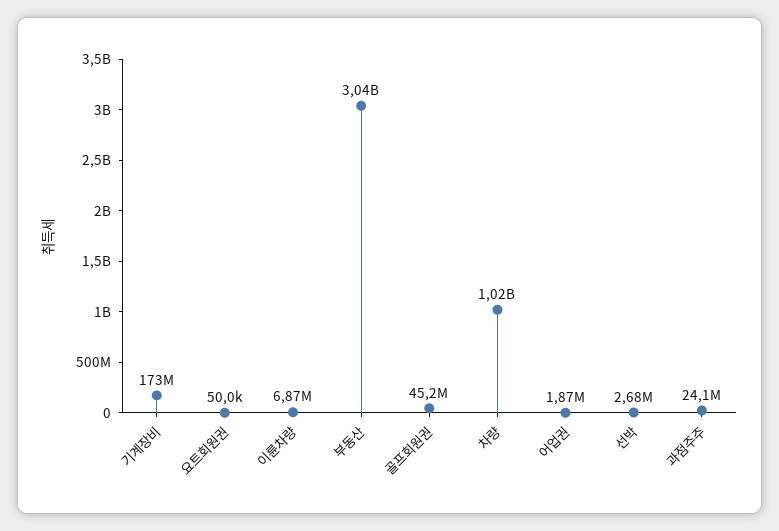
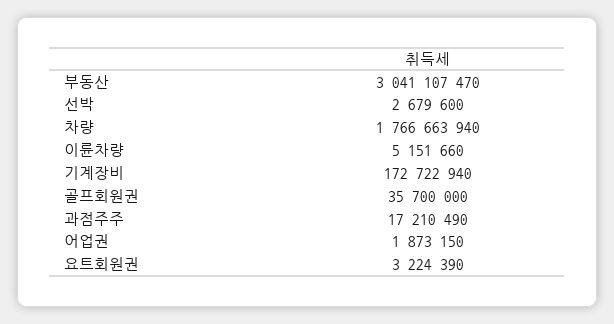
요트회원권: 50000 -> 3224390
이륜차량: 6870000 -> 5151660
골프회원권: 45200000 -> 35700000
차량: 1020000000 -> 1766663940
과점주주: 24100000 -> 17210490

